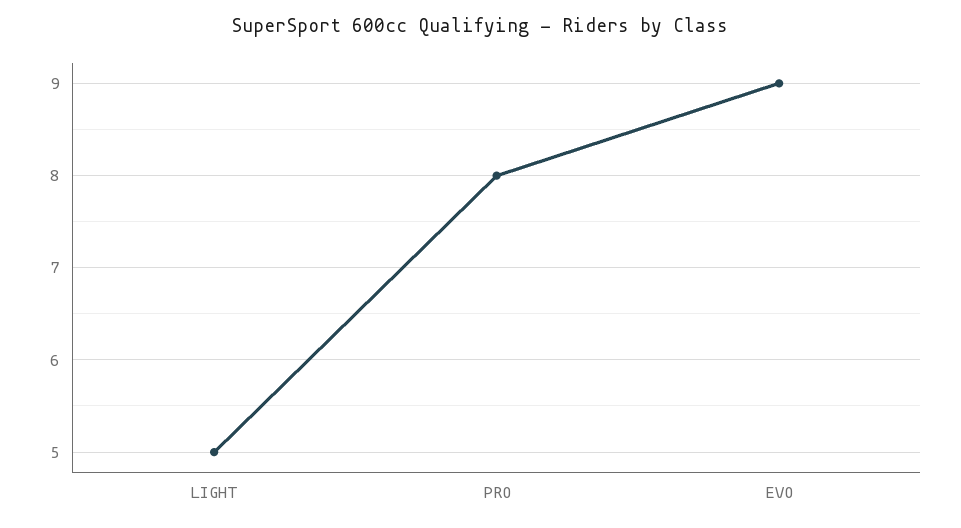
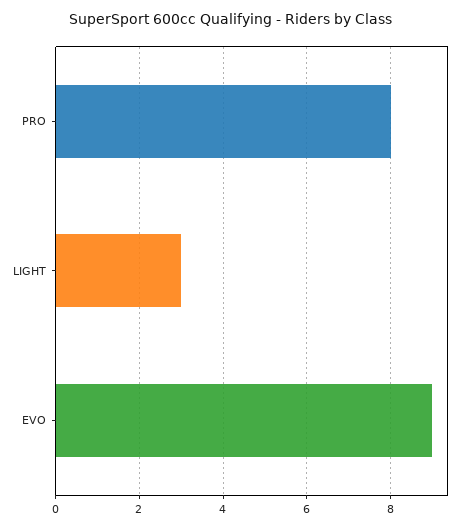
LIGHT: 5 -> 3

